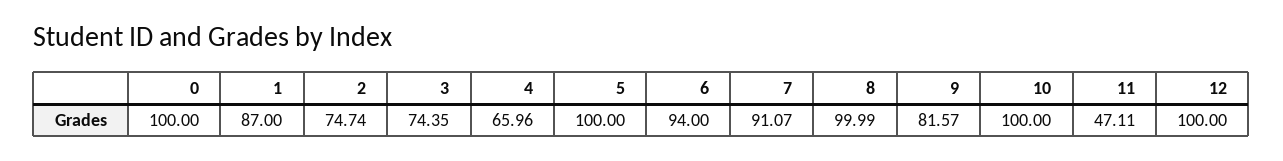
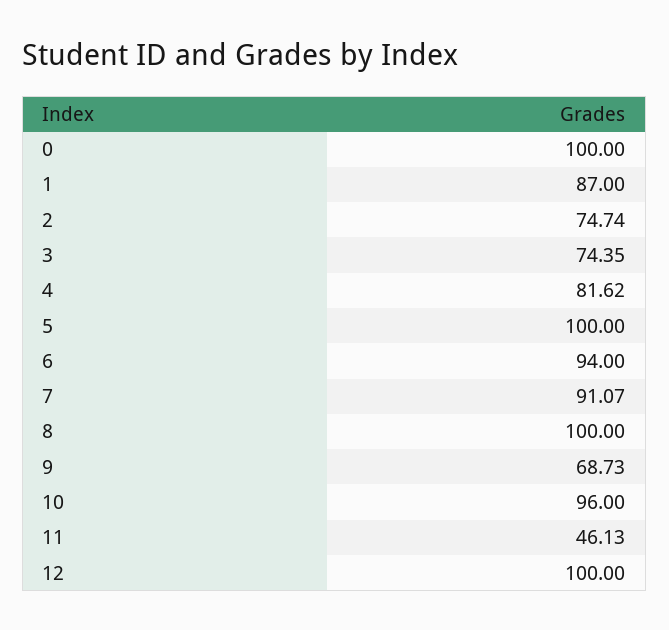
4: 65.96 -> 81.62
8: 99.99 -> 100
9: 81.57 -> 68.73
10: 100 -> 96
11: 47.11 -> 46.13

